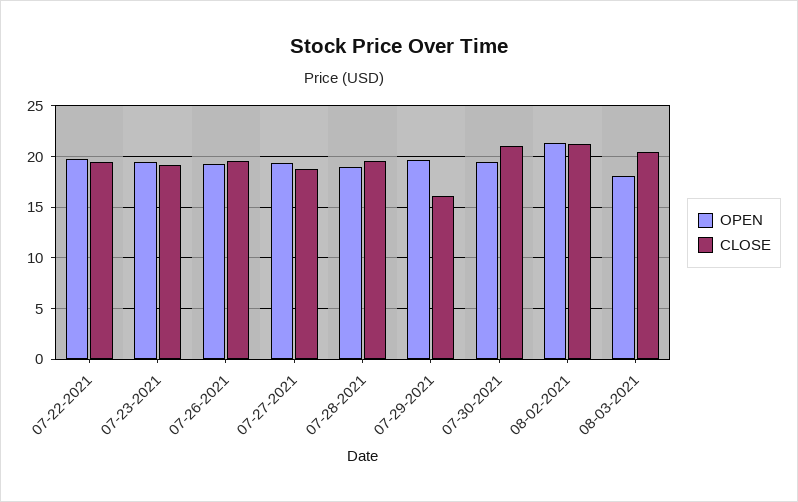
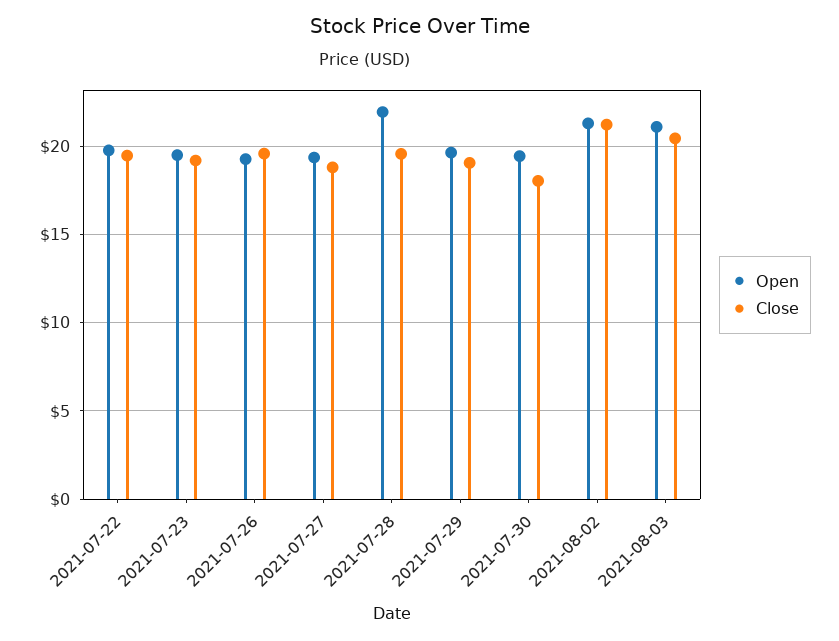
OPEN, 07-28-2021: 19 -> 22
CLOSE, 07-29-2021: 16 -> 19
CLOSE, 07-30-2021: 21 -> 18
OPEN, 08-03-2021: 18 -> 21

